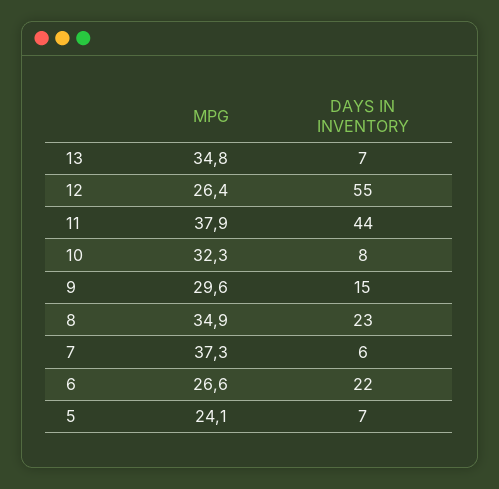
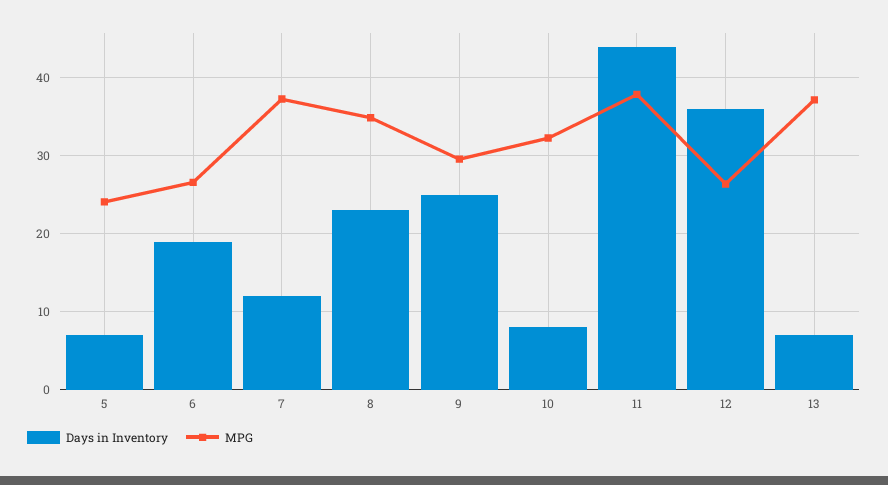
MPG, 13: 34.8 -> 37
DAYS IN INVENTORY, 12: 55 -> 36
DAYS IN INVENTORY, 9: 15 -> 25
DAYS IN INVENTORY, 7: 6 -> 12
DAYS IN INVENTORY, 6: 22 -> 19

